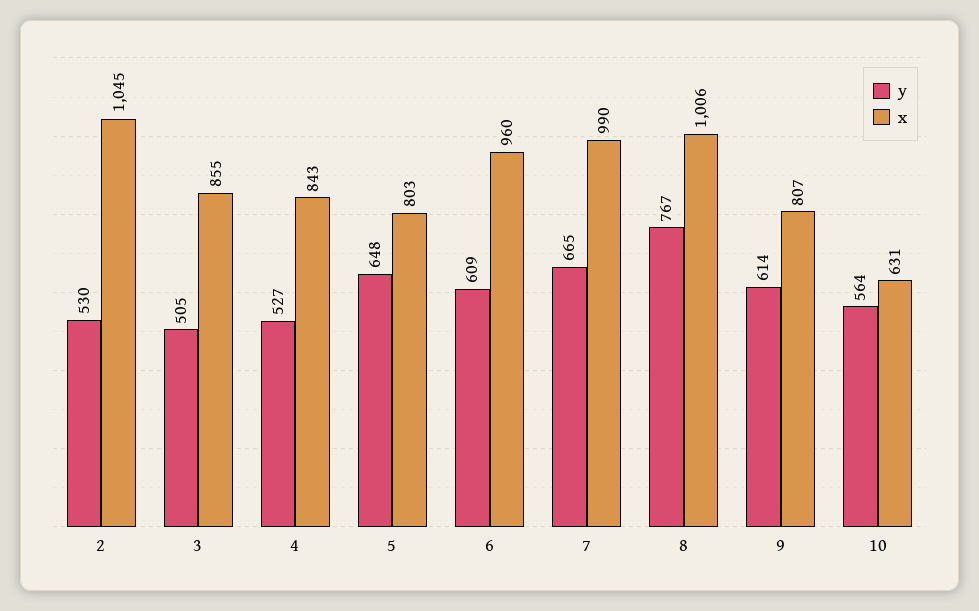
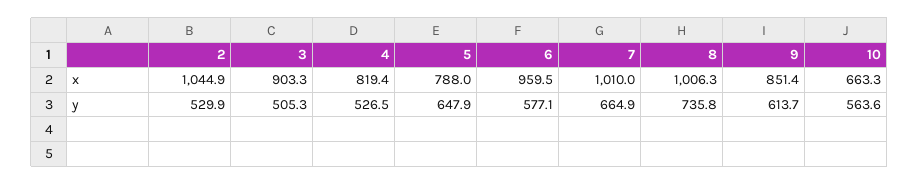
x, 3: 855 -> 903.3
x, 4: 843 -> 819.4
x, 5: 803 -> 788
y, 6: 609 -> 577.1
x, 7: 990 -> 1010
y, 8: 767 -> 735.8
x, 9: 807 -> 851.4
x, 10: 631 -> 663.3

